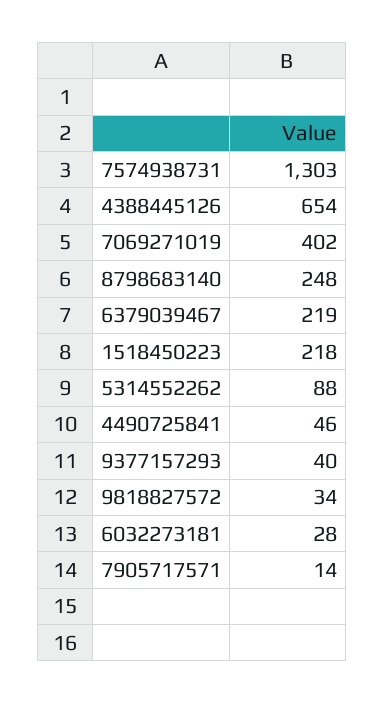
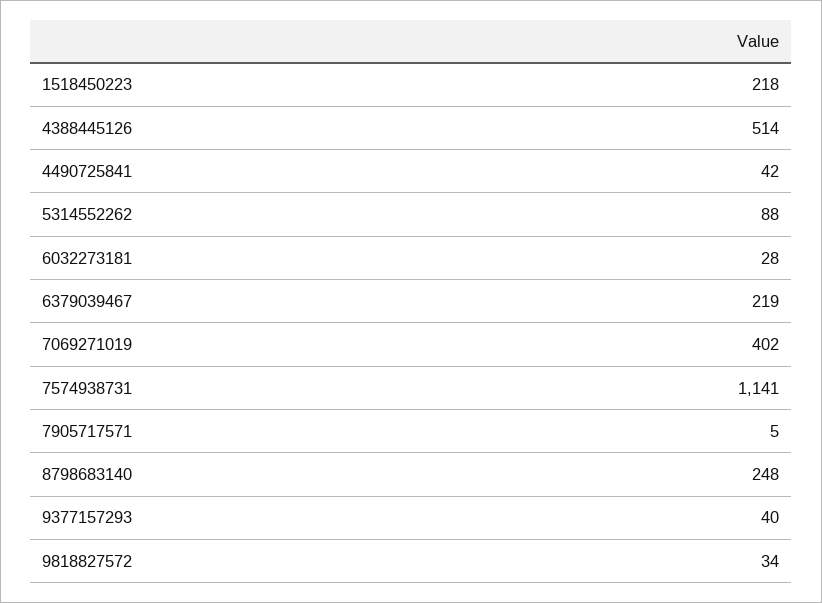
7574938731: 1303 -> 1141
4388445126: 654 -> 514
4490725841: 46 -> 42
7905717571: 14 -> 5

